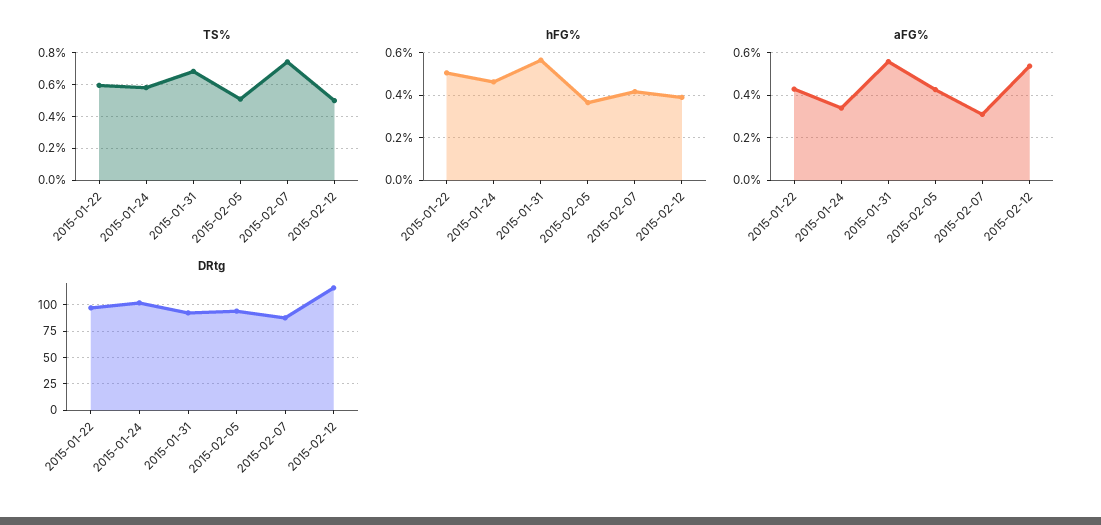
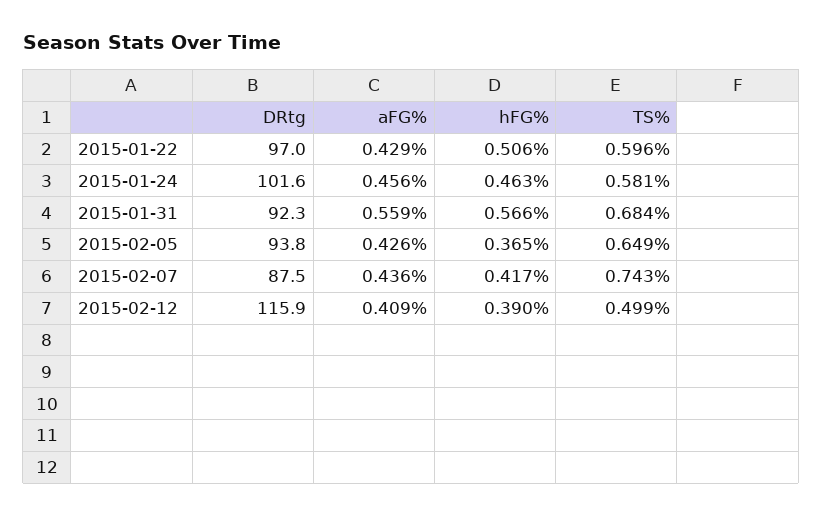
TS%, 2015-02-05: 0.5 -> 0.649
aFG%, 2015-01-24: 0.35 -> 0.456
aFG%, 2015-02-07: 0.3 -> 0.436
aFG%, 2015-02-12: 0.55 -> 0.409

